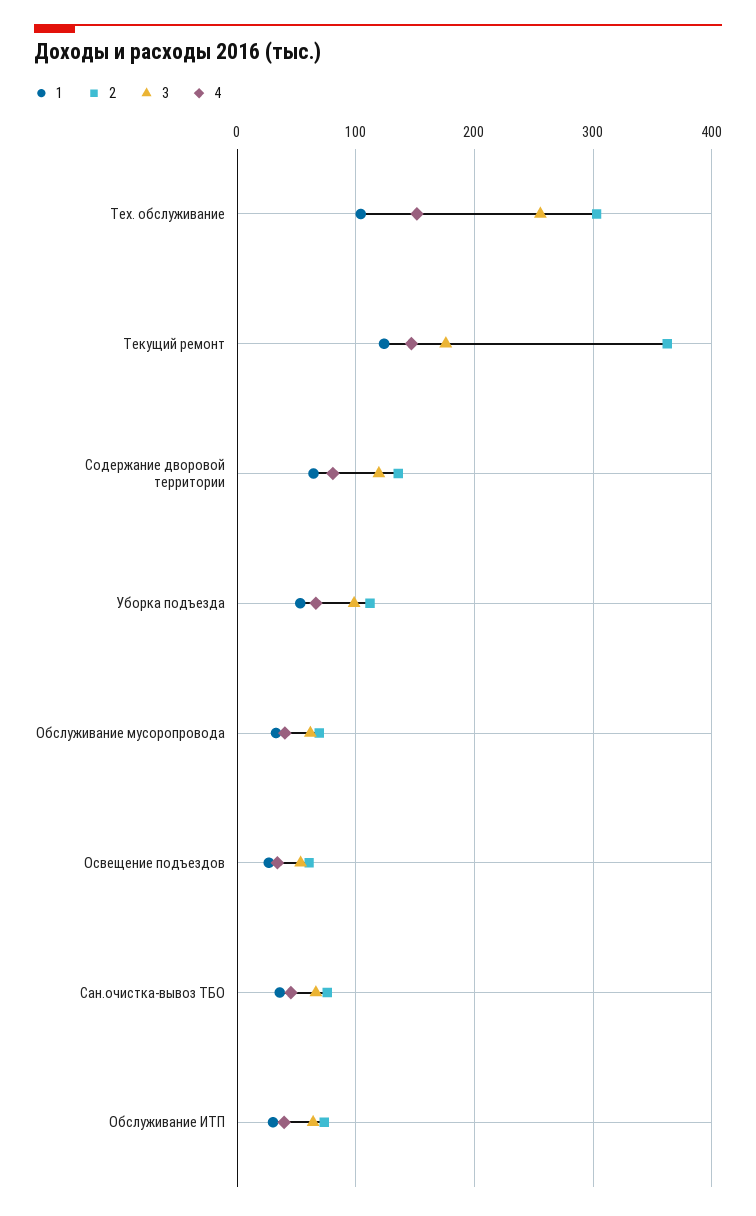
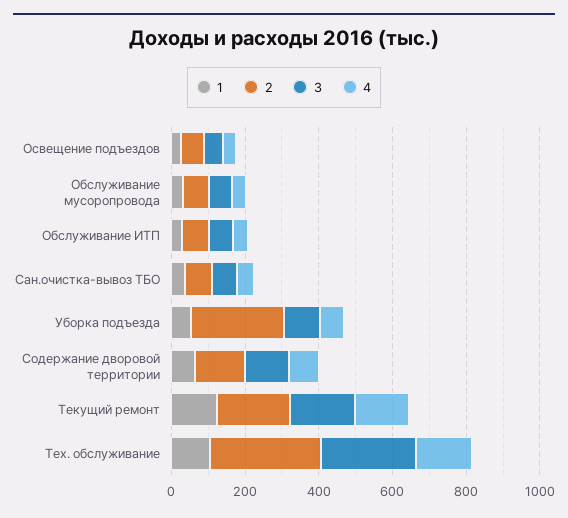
2, Текущий ремонт: 360 -> 200
2, Уборка подъезда: 110 -> 250

